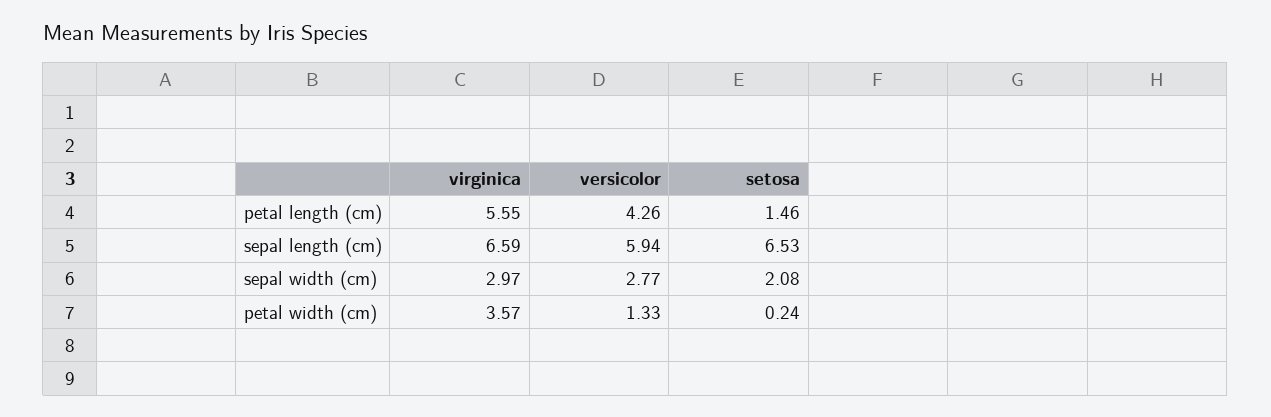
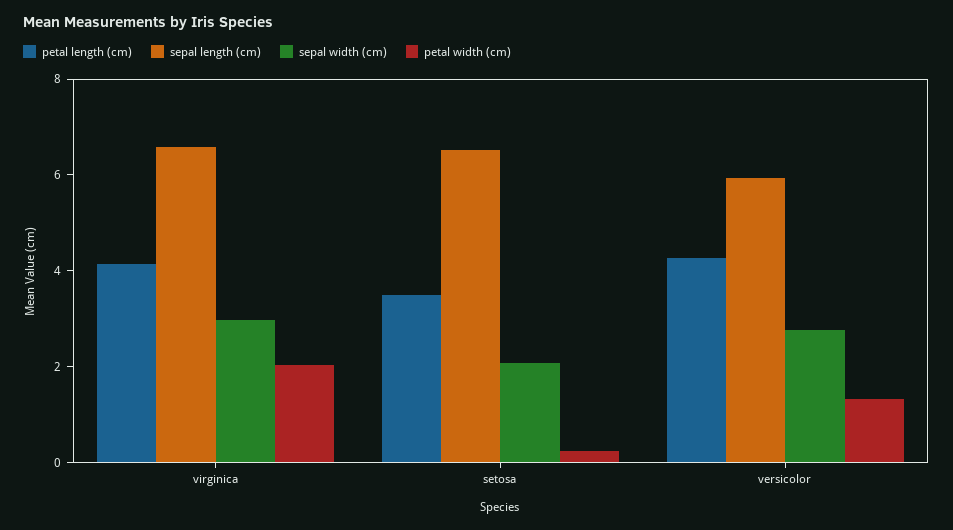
petal length (cm), virginica: 5.55 -> 4
petal length (cm), setosa: 1.46 -> 3.5
petal width (cm), virginica: 3.57 -> 2

